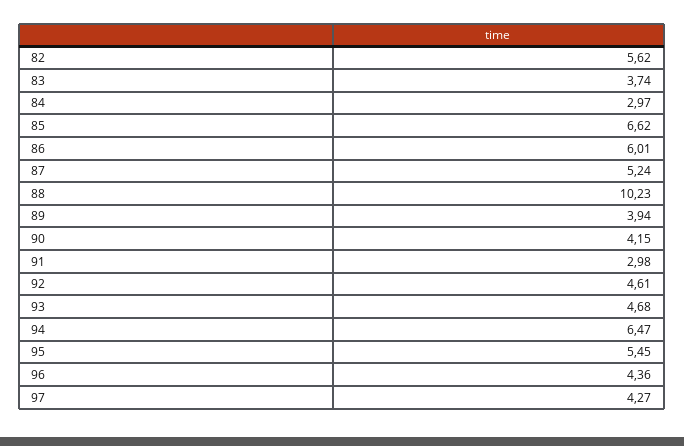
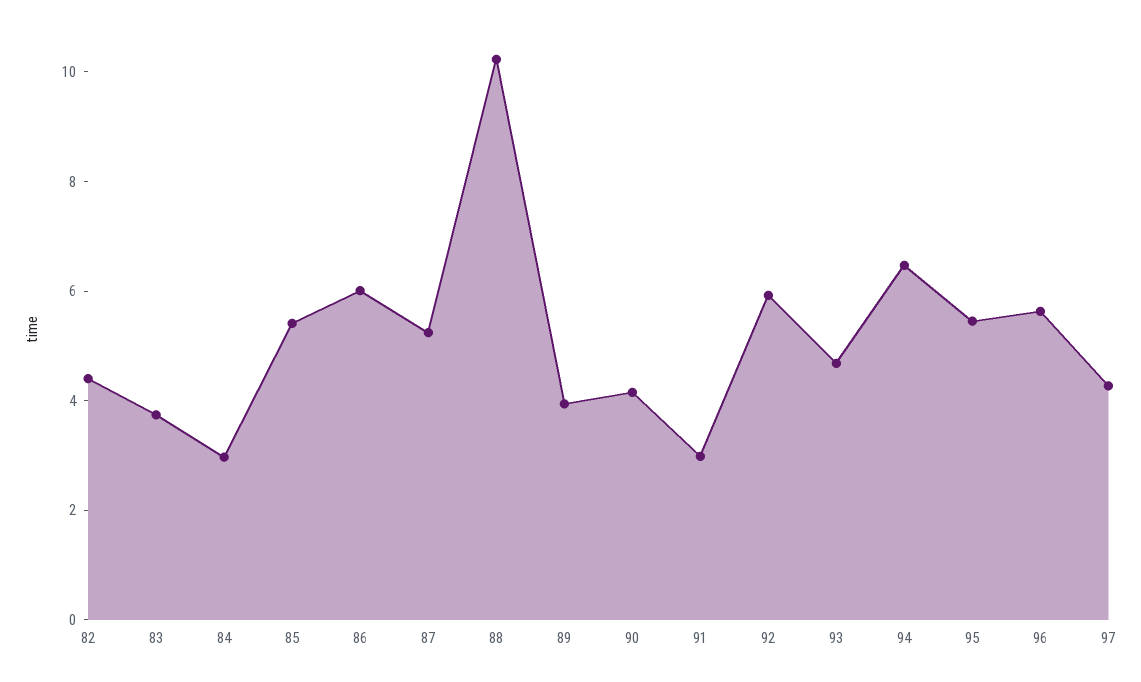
82: 5.62 -> 4.5
85: 6.62 -> 5.5
92: 4.61 -> 6
96: 4.36 -> 5.5

